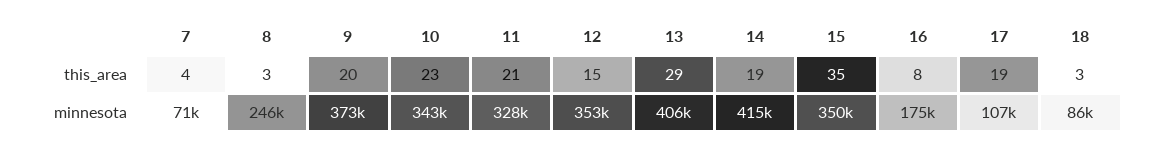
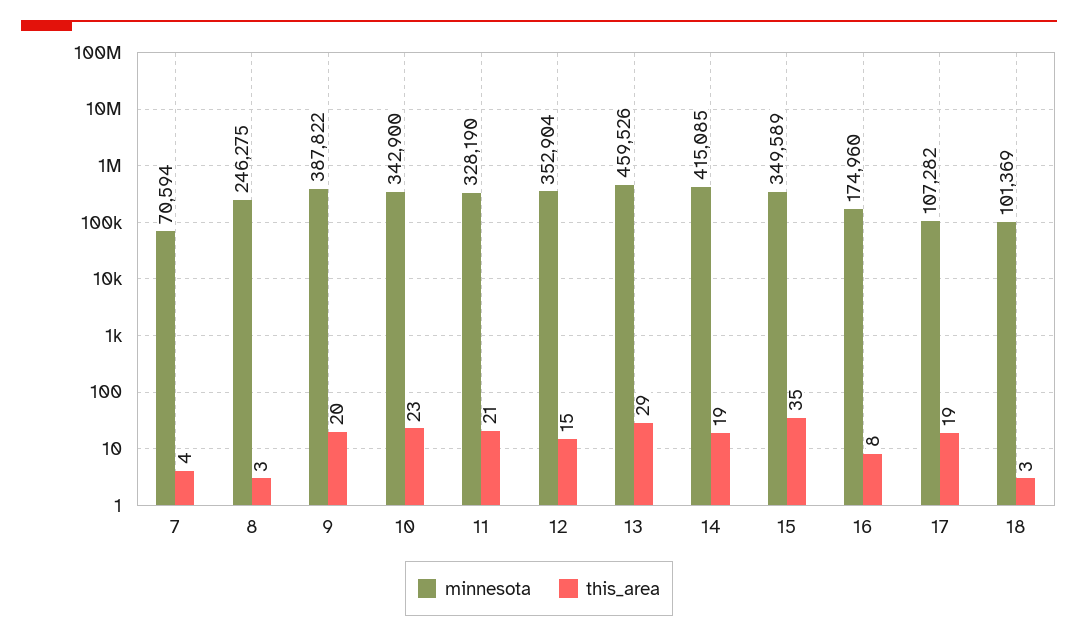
minnesota, 9: 373000 -> 387822
minnesota, 13: 406000 -> 459526
minnesota, 18: 86000 -> 101369

